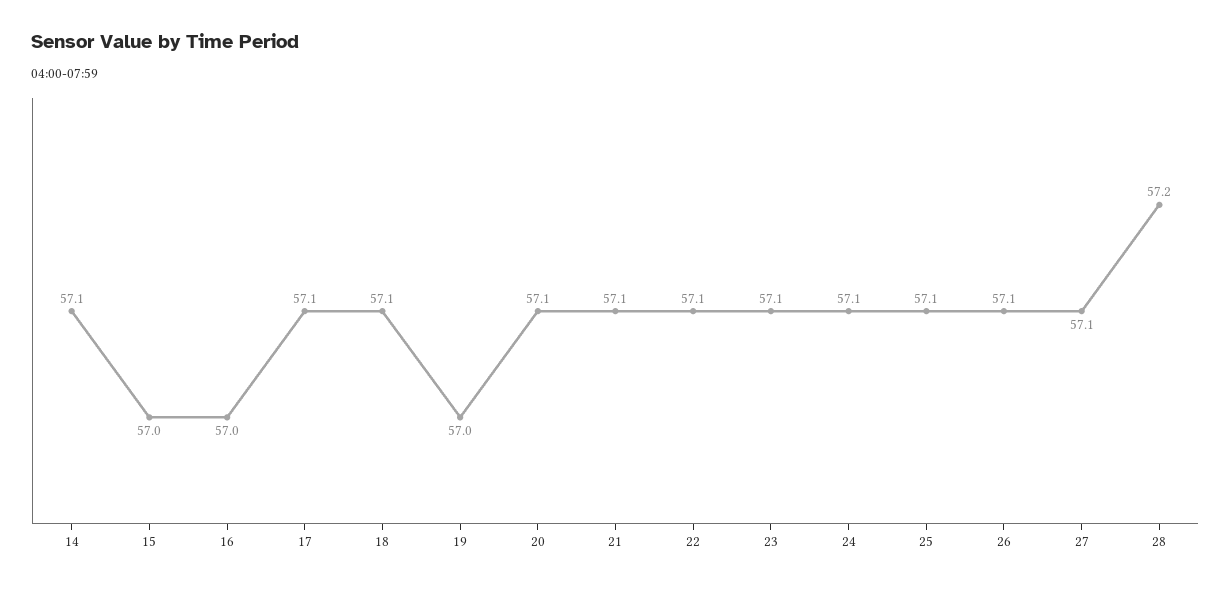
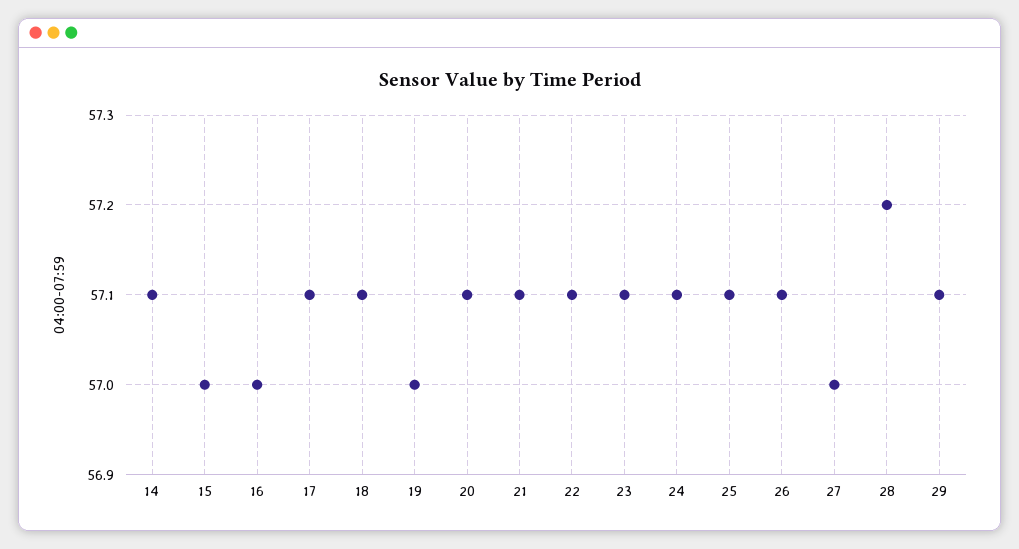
27: 57.1 -> 57
29: none -> 57.1

